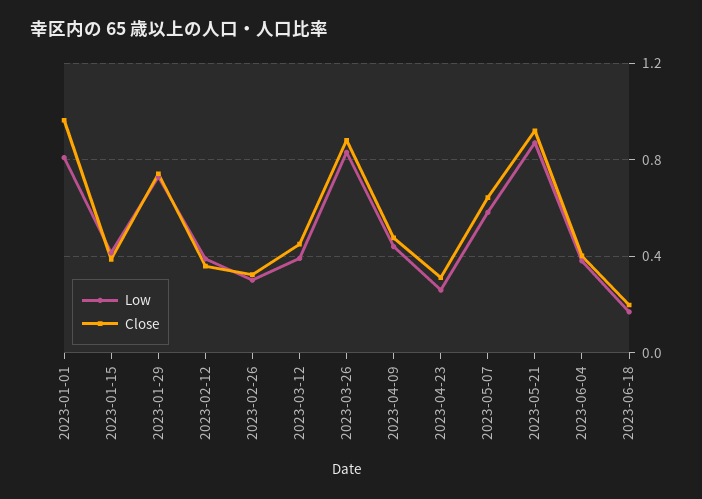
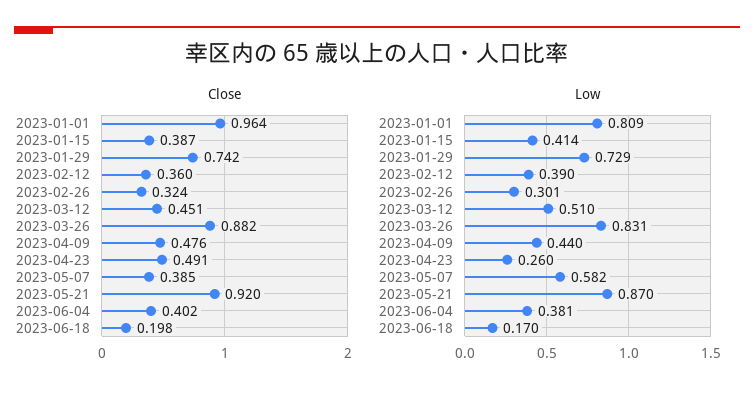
Low, 2023-03-12: 0.4 -> 0.51
Close, 2023-04-23: 0.3 -> 0.491
Close, 2023-05-07: 0.65 -> 0.385

